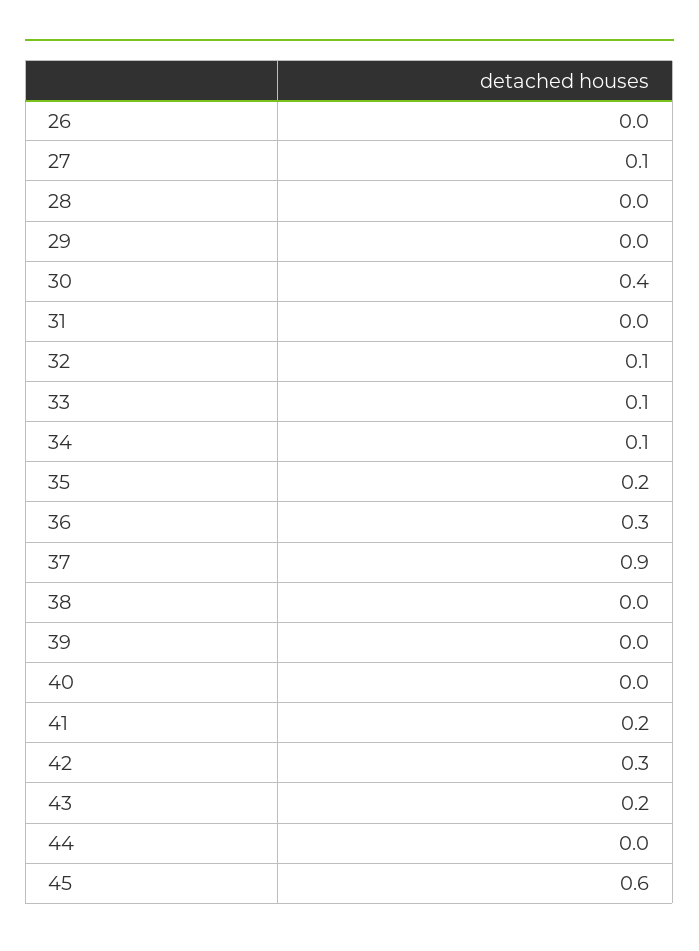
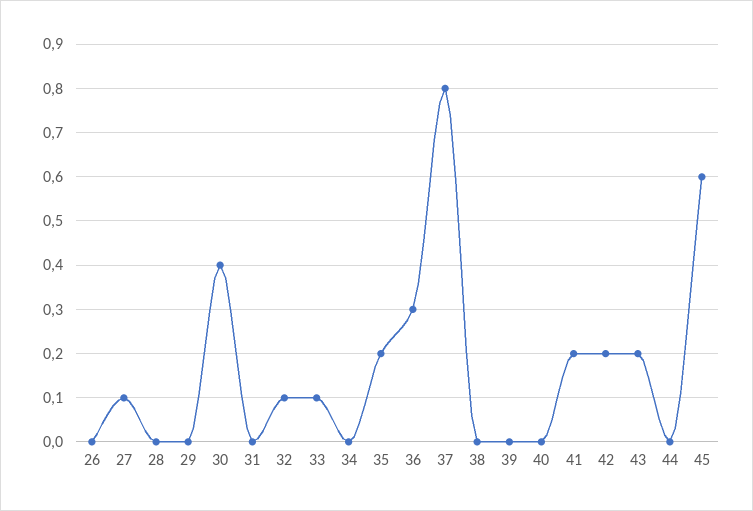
34: 0.1 -> 0
37: 0.9 -> 0.8
42: 0.3 -> 0.2

